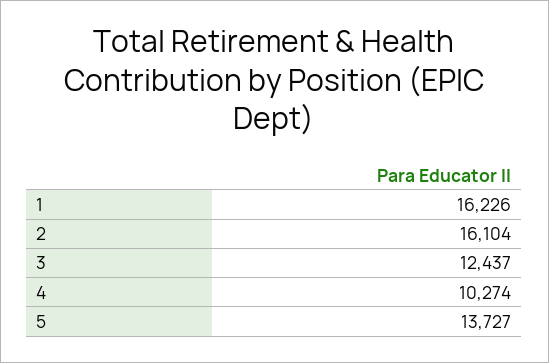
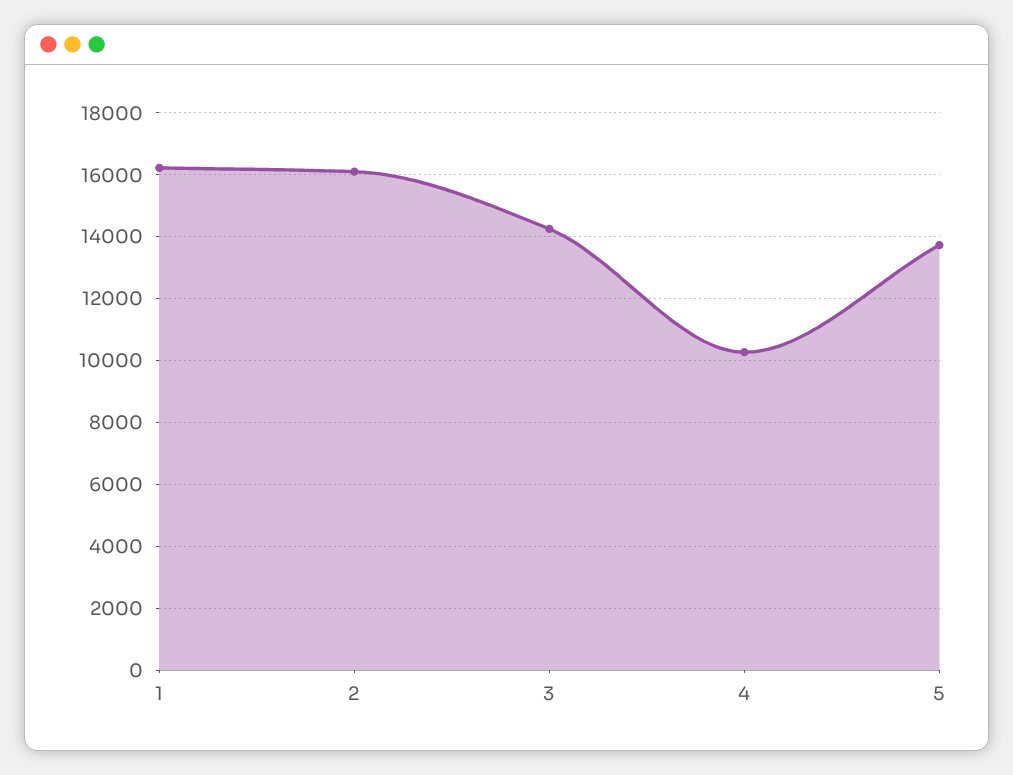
3: 12437 -> 14200

